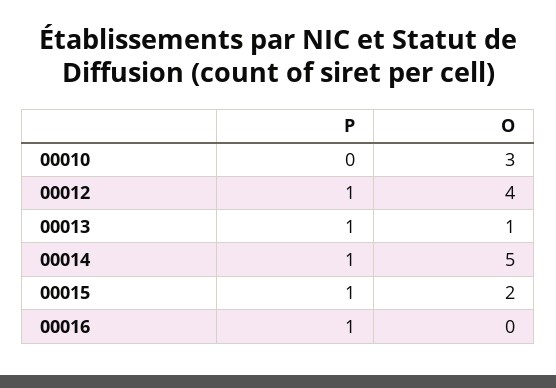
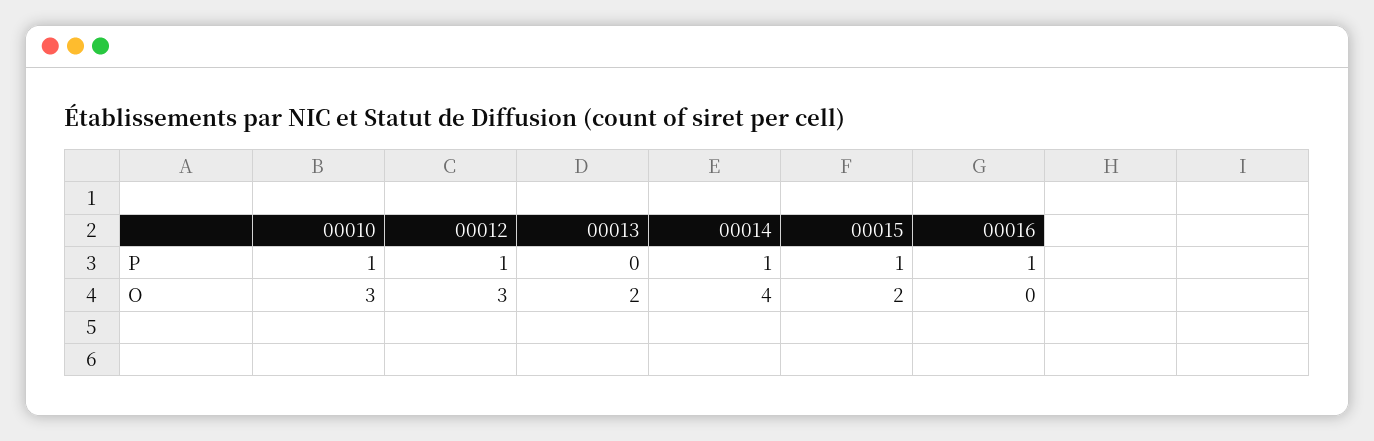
P, 00010: 0 -> 1
O, 00012: 4 -> 3
P, 00013: 1 -> 0
O, 00013: 1 -> 2
O, 00014: 5 -> 4

